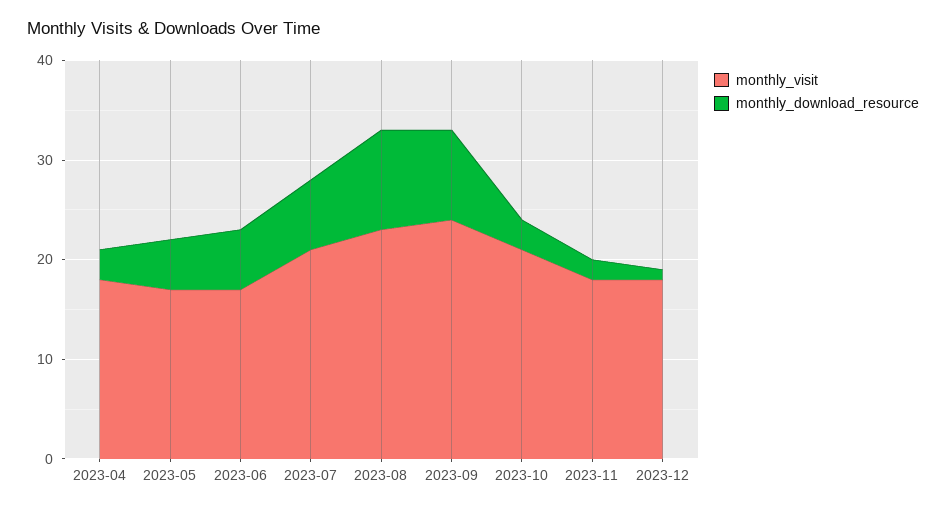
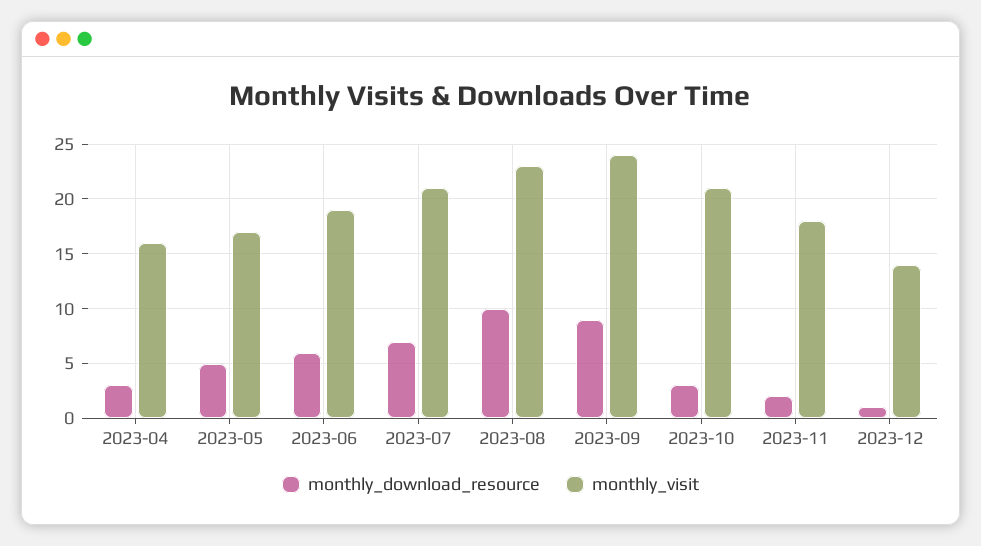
monthly_visit, 2023-04: 18 -> 16
monthly_visit, 2023-06: 17 -> 19
monthly_visit, 2023-12: 18 -> 14

